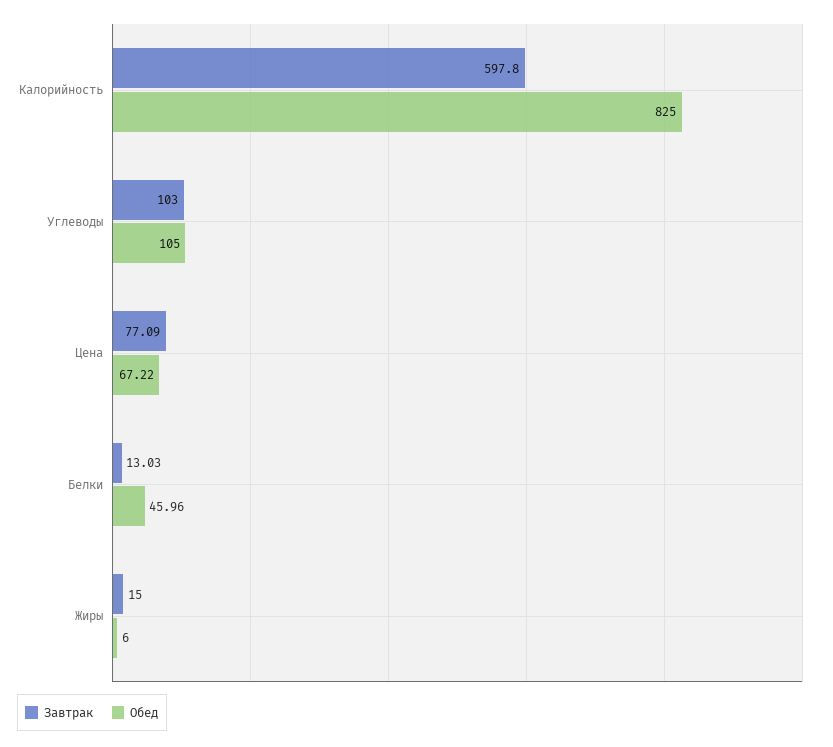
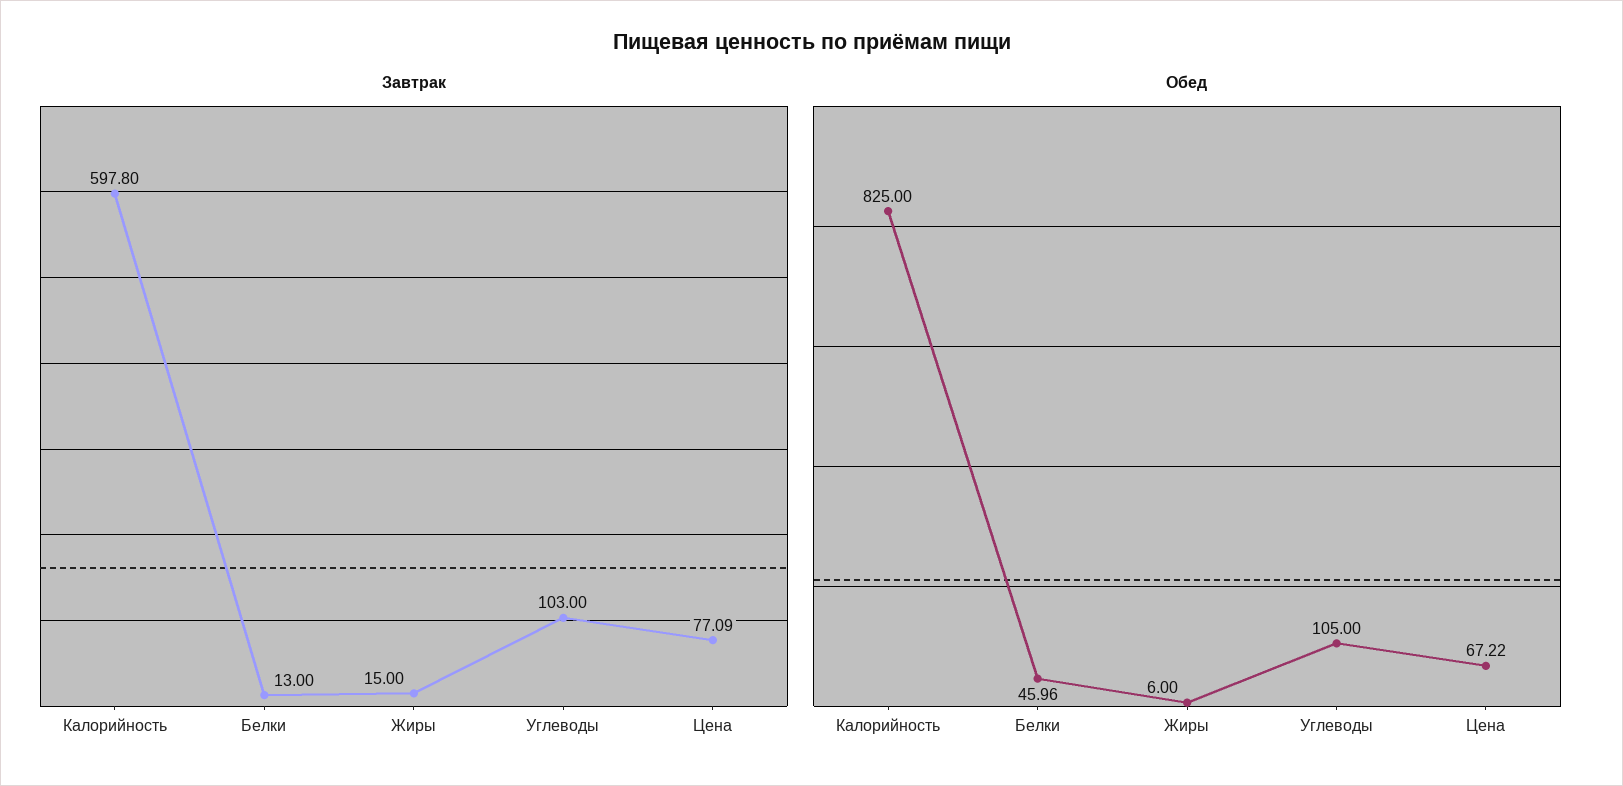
Завтрак, Белки: 13.03 -> 13

